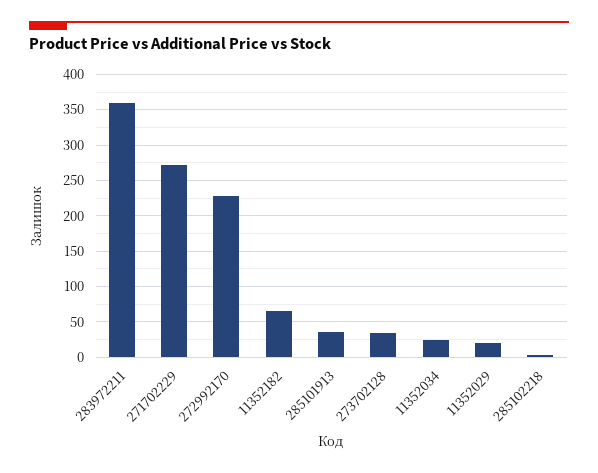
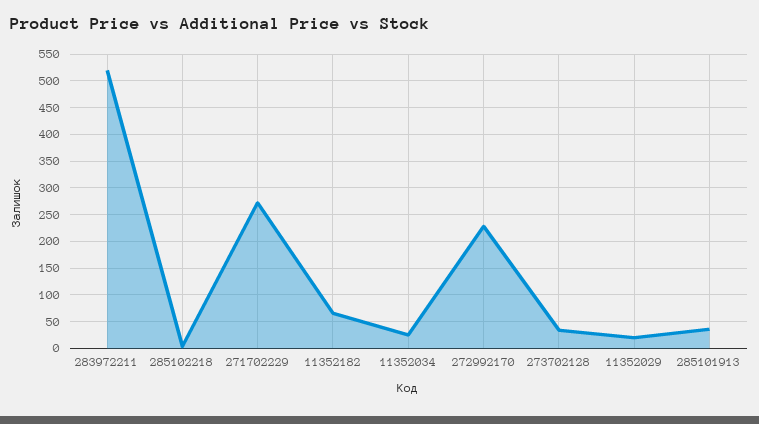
283972211: 360 -> 525

